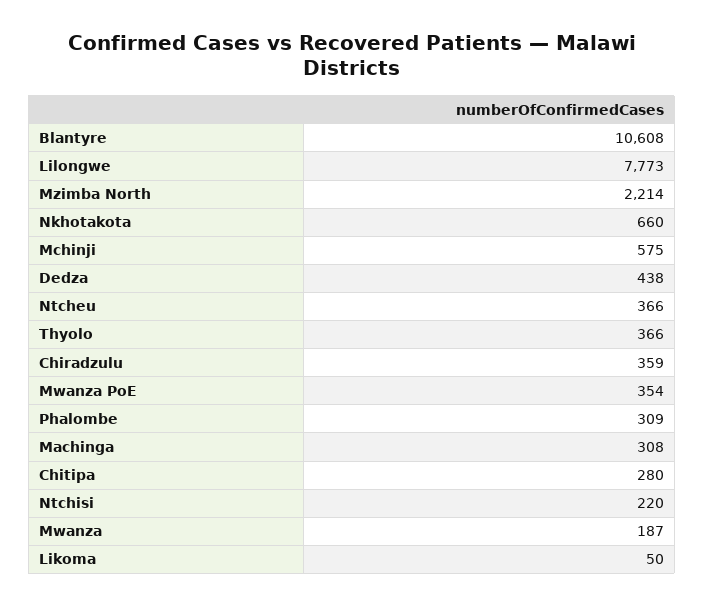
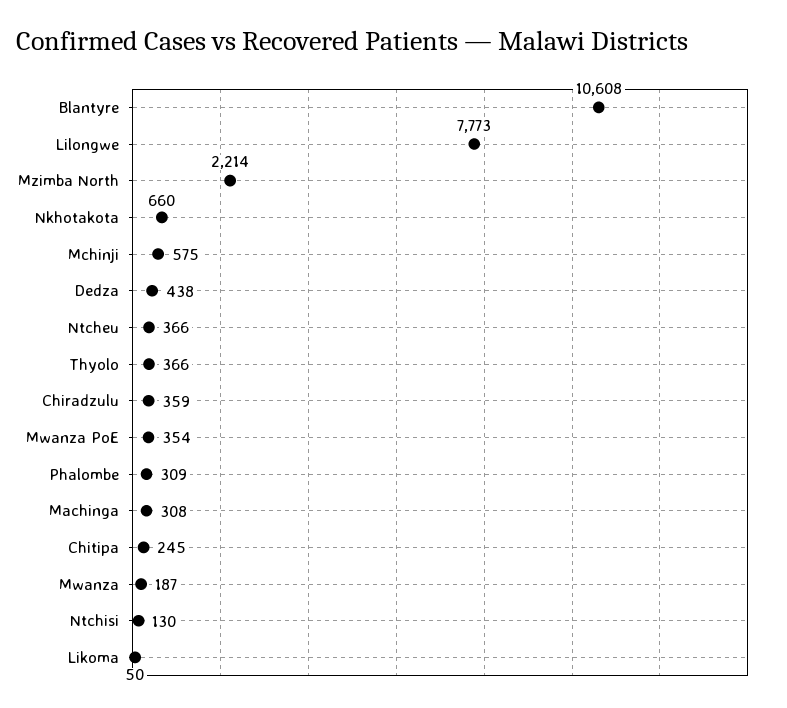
Chitipa: 280 -> 245
Ntchisi: 220 -> 130

